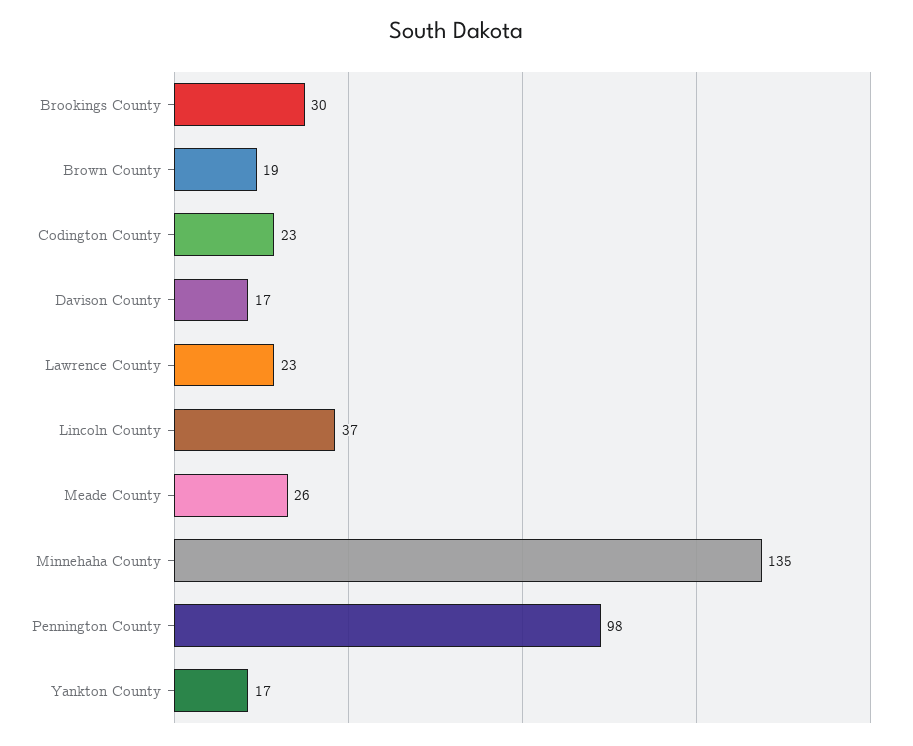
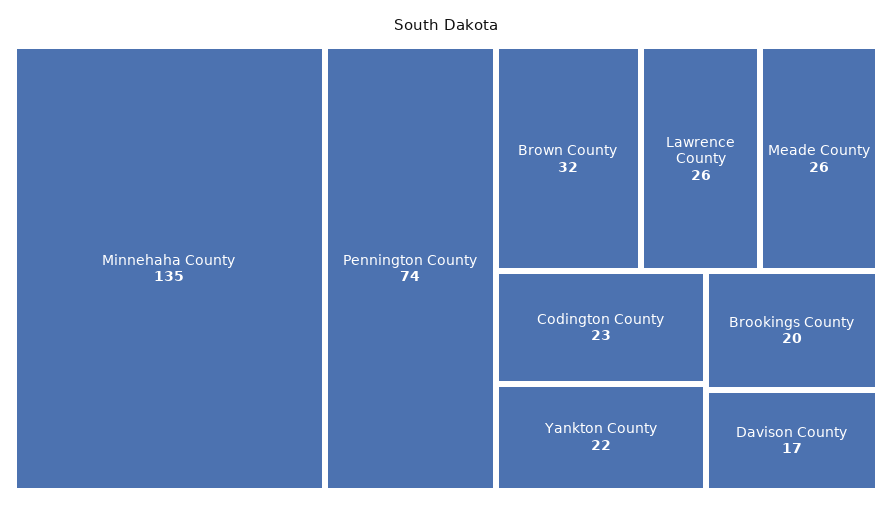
Brookings County: 30 -> 20
Brown County: 19 -> 32
Lawrence County: 23 -> 26
Lincoln County: 37 -> none
Pennington County: 98 -> 74
Yankton County: 17 -> 22

